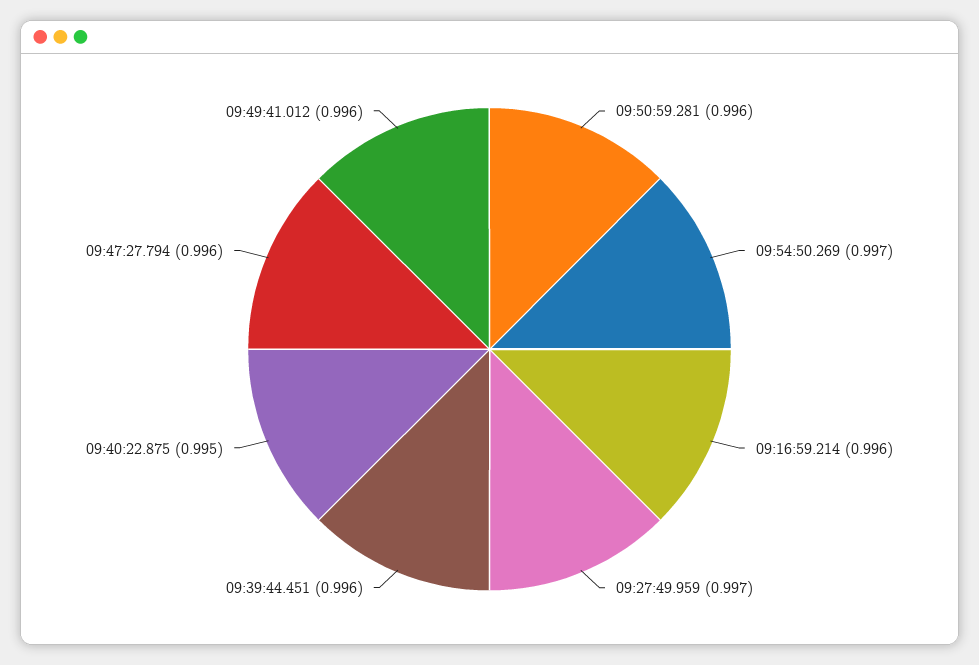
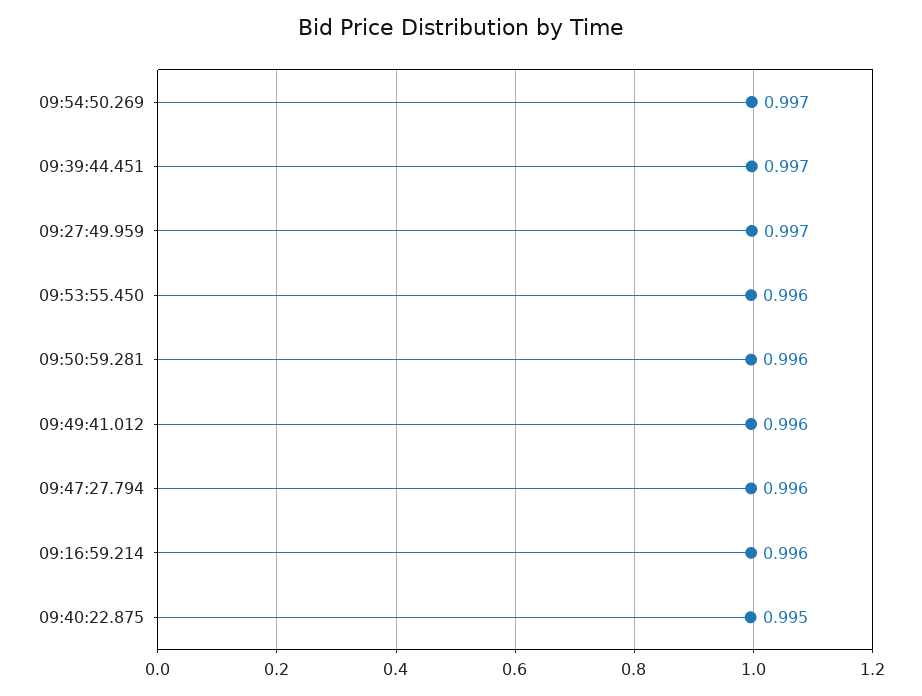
09:39:44.451: 0.996 -> 0.997
09:53:55.450: none -> 0.996

